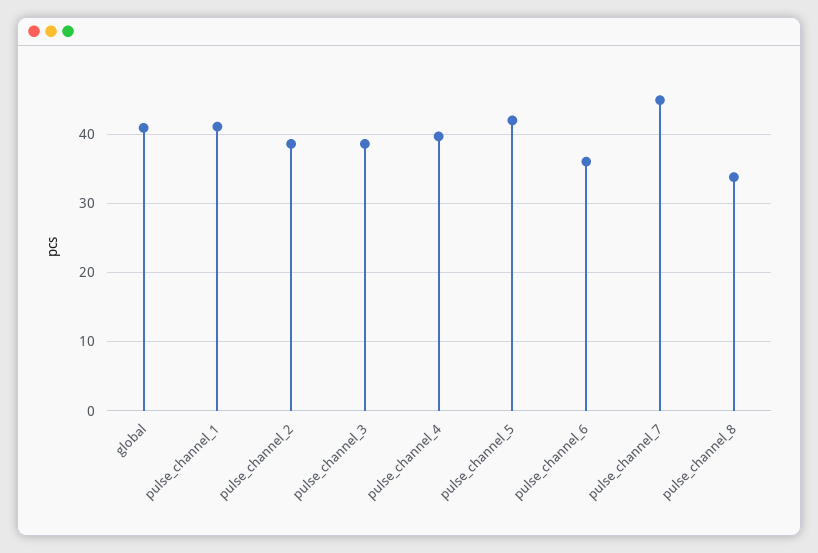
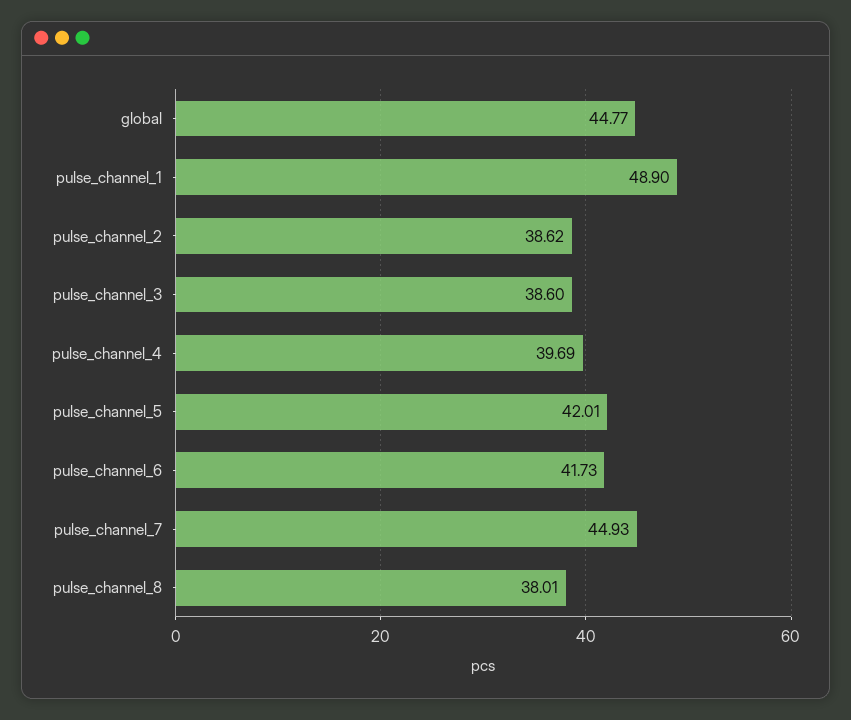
global: 41 -> 44.77
pulse_channel_1: 41 -> 48.9
pulse_channel_6: 36 -> 41.73
pulse_channel_8: 34 -> 38.01

